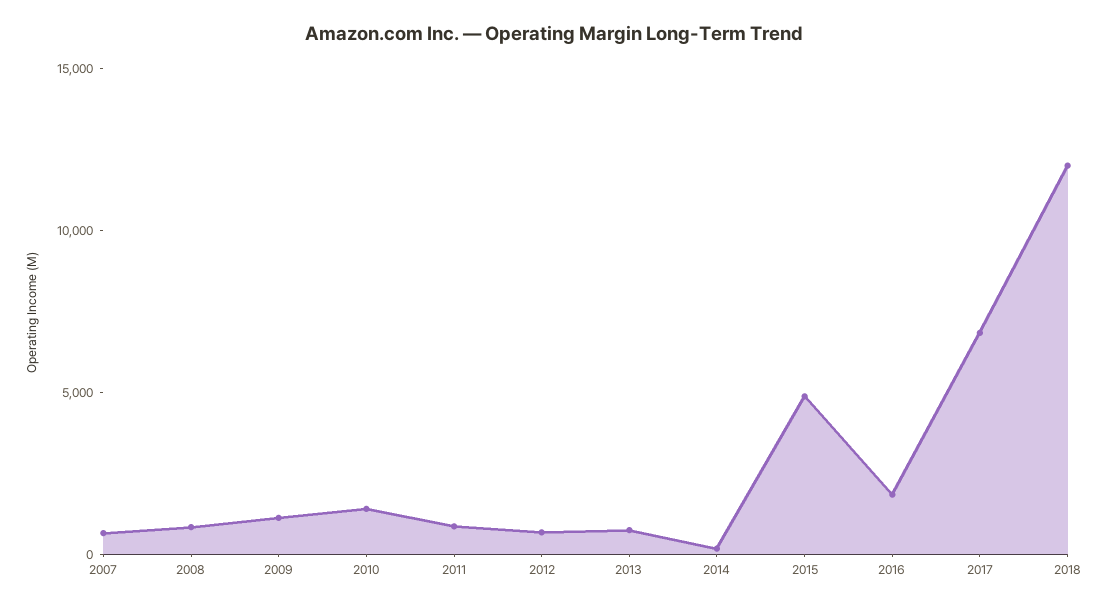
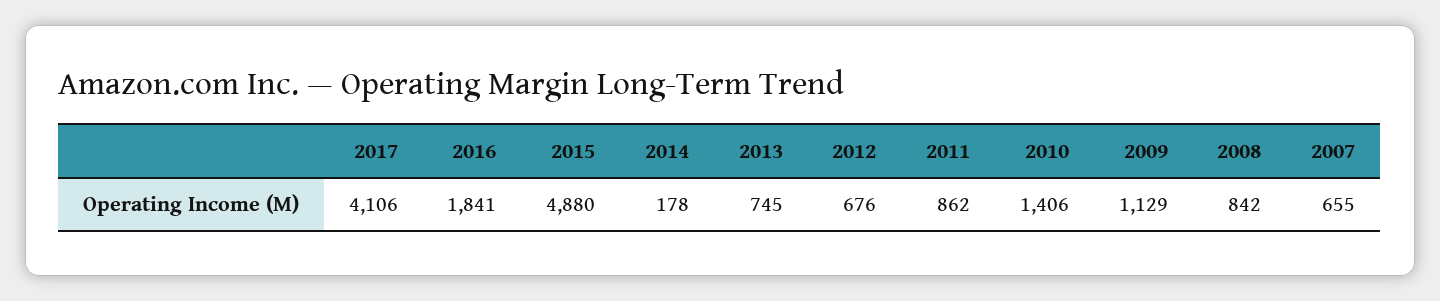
2017: 7000 -> 4106
2018: 12000 -> none

